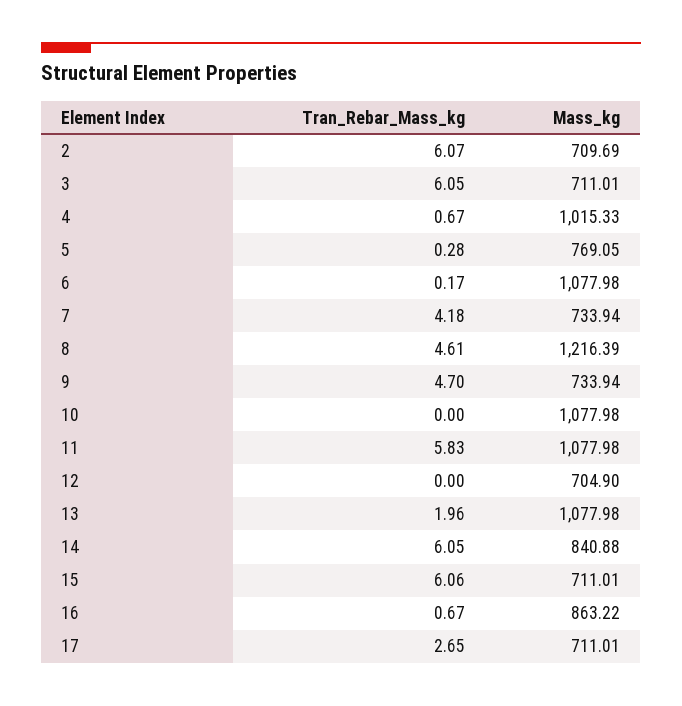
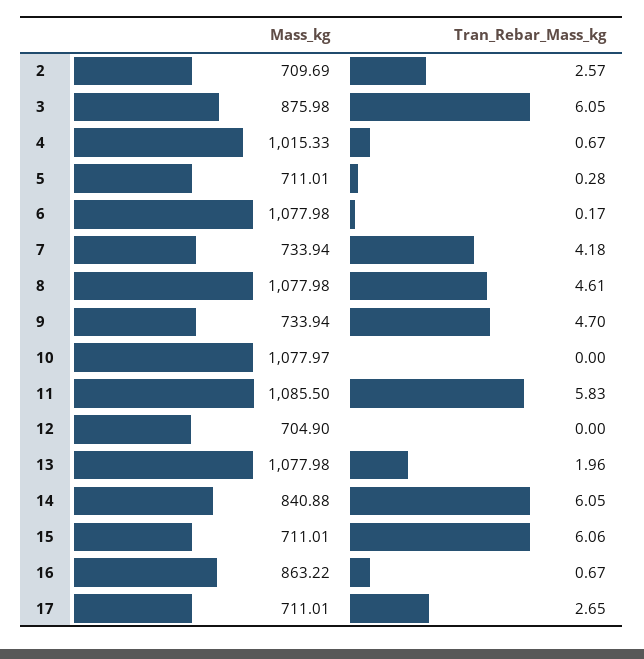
Tran_Rebar_Mass_kg, 2: 6.07 -> 2.57
Mass_kg, 3: 711.01 -> 875.98
Mass_kg, 5: 769.05 -> 711.01
Mass_kg, 8: 1216.39 -> 1077.98
Mass_kg, 10: 1077.98 -> 1077.97
Mass_kg, 11: 1077.98 -> 1085.5

